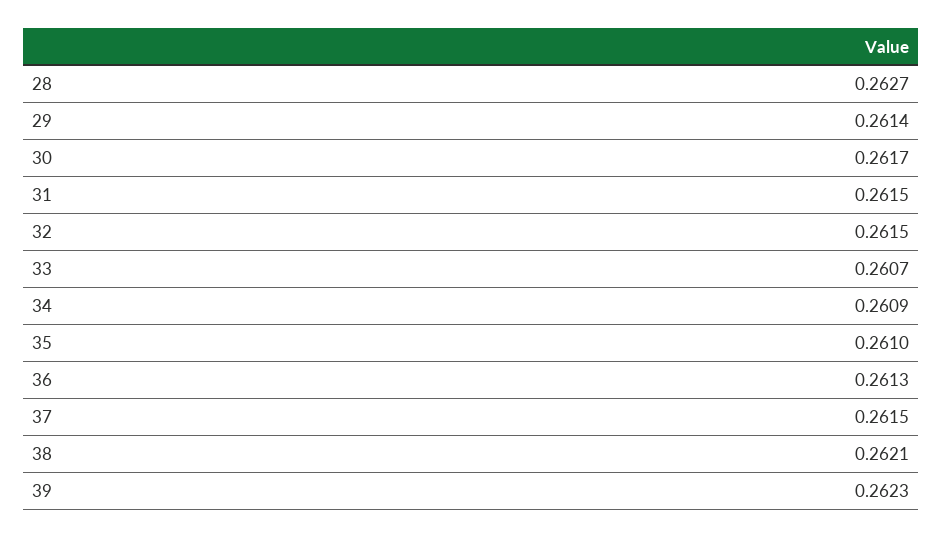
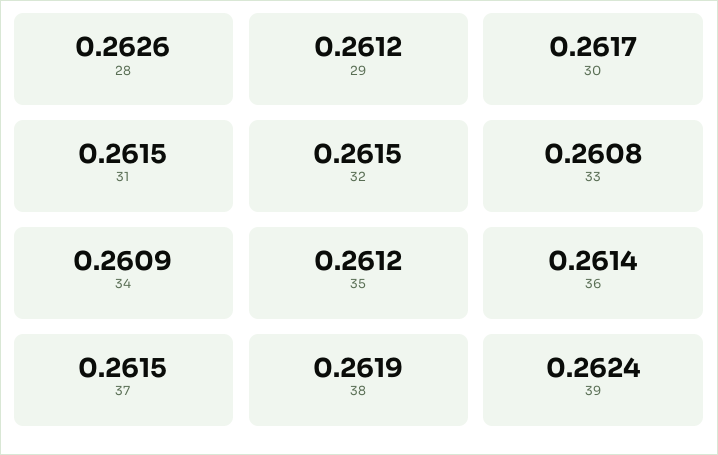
28: 0.2627 -> 0.2626
29: 0.2614 -> 0.2612
33: 0.2607 -> 0.2608
35: 0.261 -> 0.2612
36: 0.2613 -> 0.2614
38: 0.2621 -> 0.2619
39: 0.2623 -> 0.2624

